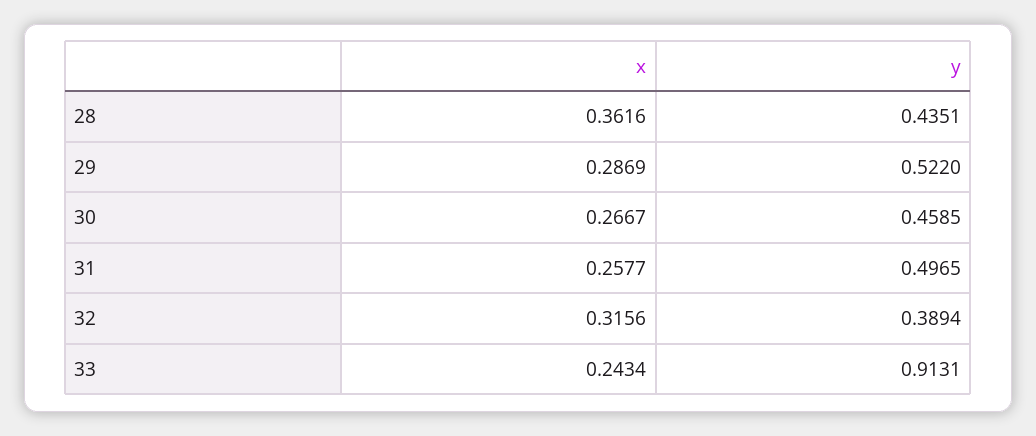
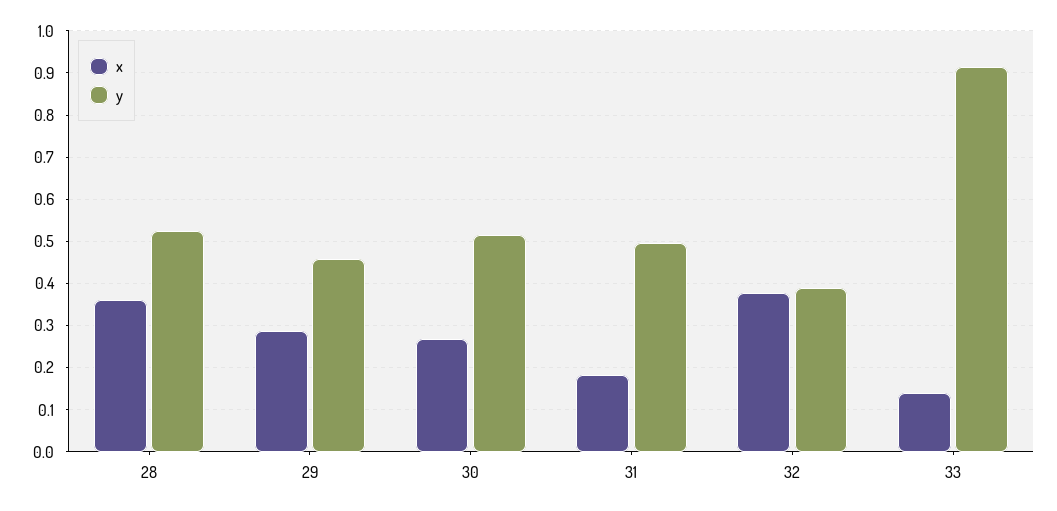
y, 28: 0.4351 -> 0.52
y, 29: 0.522 -> 0.46
y, 30: 0.4585 -> 0.52
x, 31: 0.2577 -> 0.18
x, 32: 0.3156 -> 0.38
x, 33: 0.2434 -> 0.14

